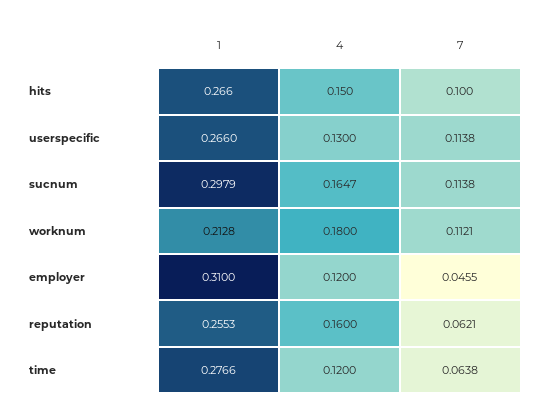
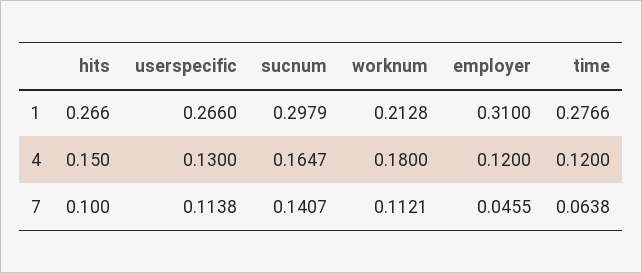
7, sucnum: 0.1138 -> 0.1407
1, reputation: 0.2553 -> none
4, reputation: 0.16 -> none
7, reputation: 0.0621 -> none

